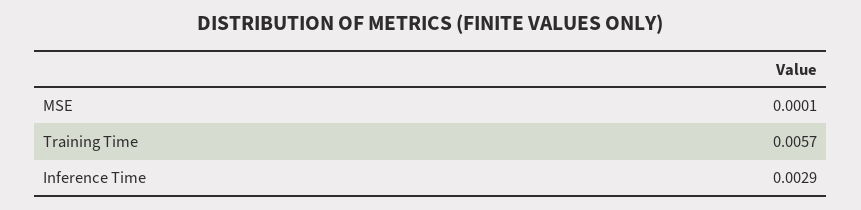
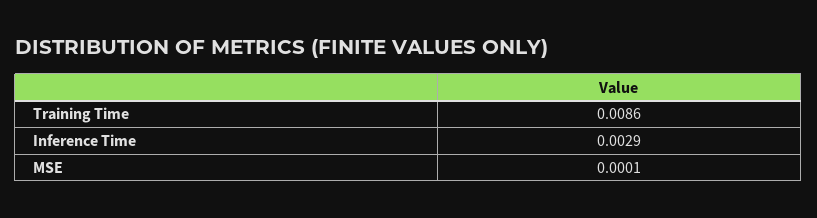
Training Time: 0.0057 -> 0.0086

